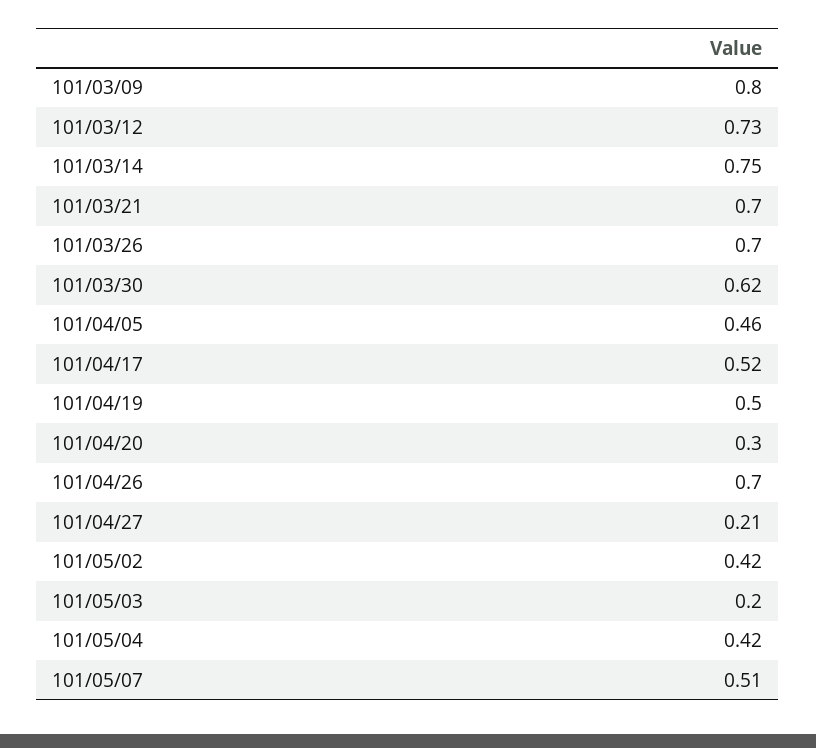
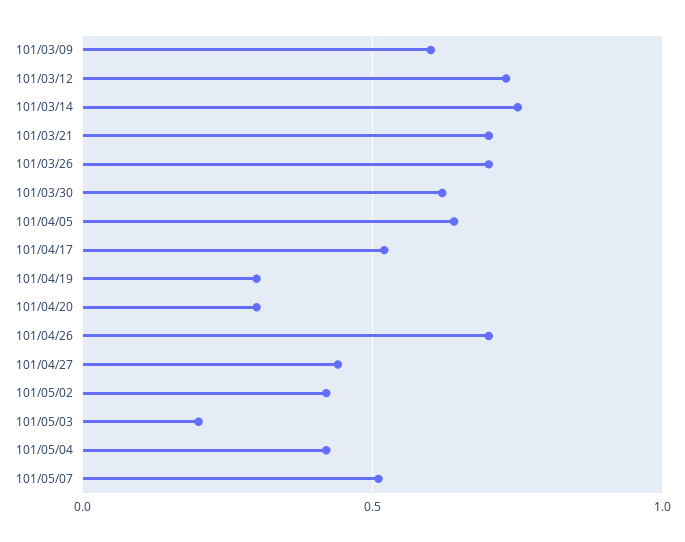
101/03/09: 0.8 -> 0.6
101/04/05: 0.46 -> 0.65
101/04/19: 0.5 -> 0.3
101/04/27: 0.21 -> 0.45

